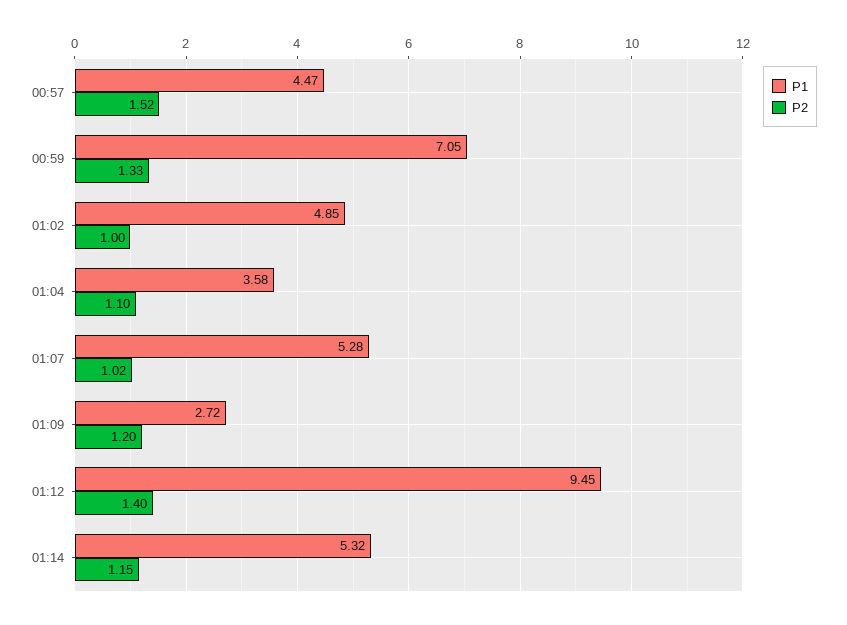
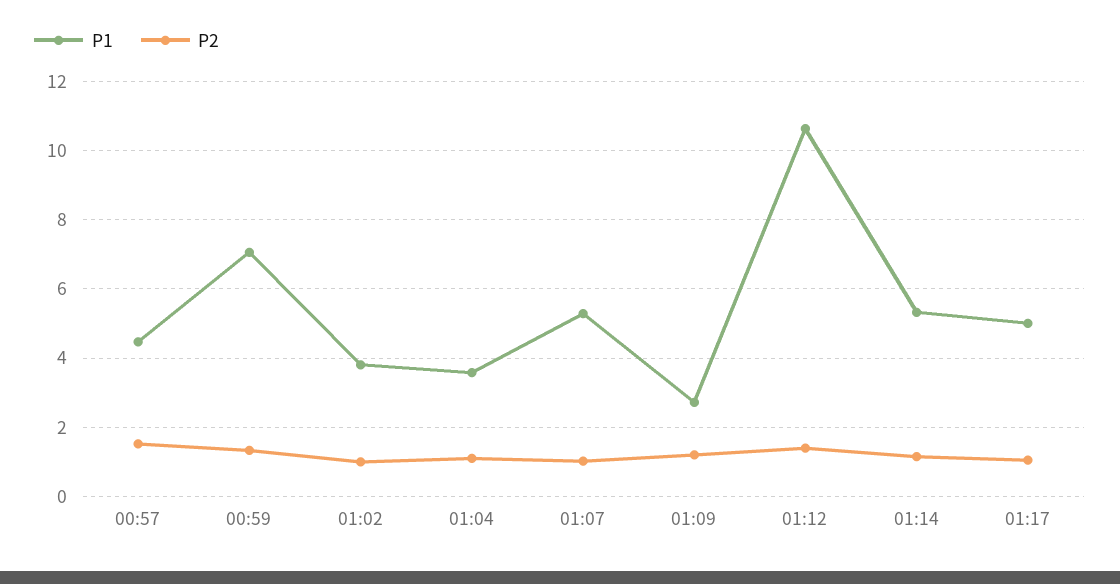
P1, 01:02: 4.85 -> 3.8
P1, 01:12: 9.45 -> 10.6
P1, 01:17: none -> 5
P2, 01:17: none -> 1

